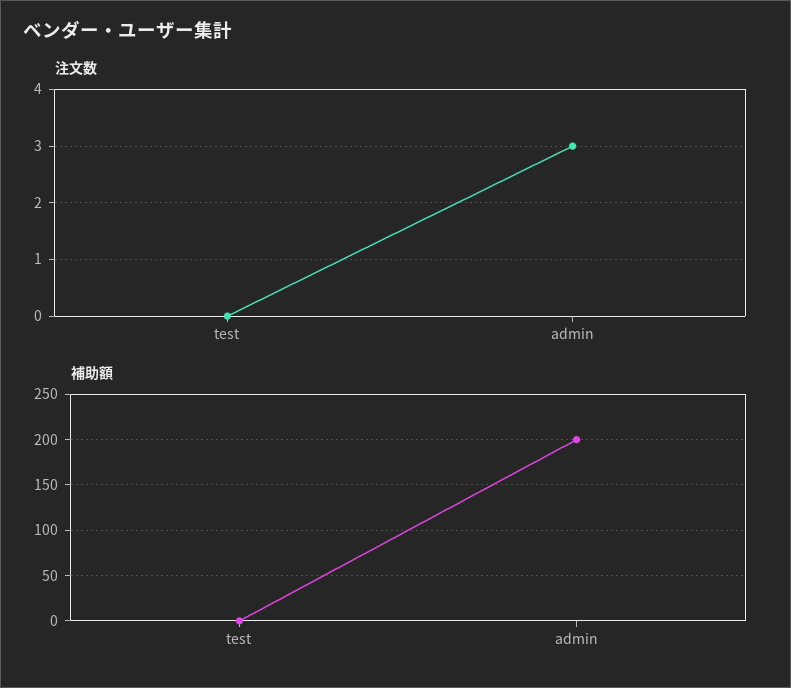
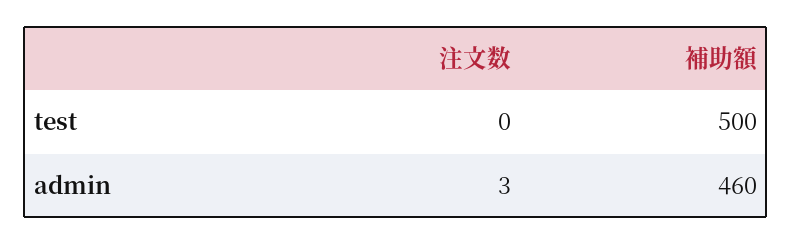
補助額, test: 0 -> 500
補助額, admin: 200 -> 460

